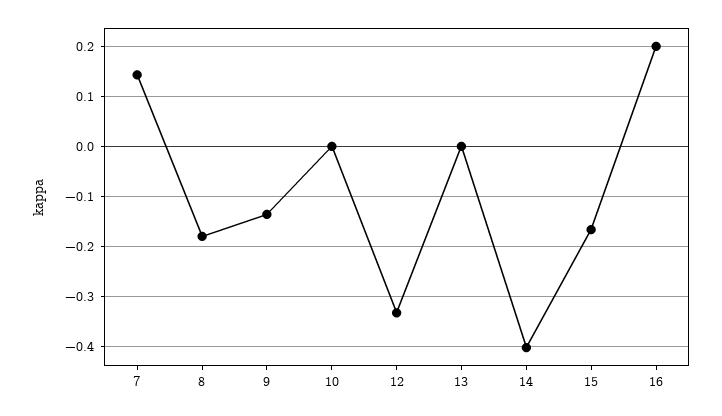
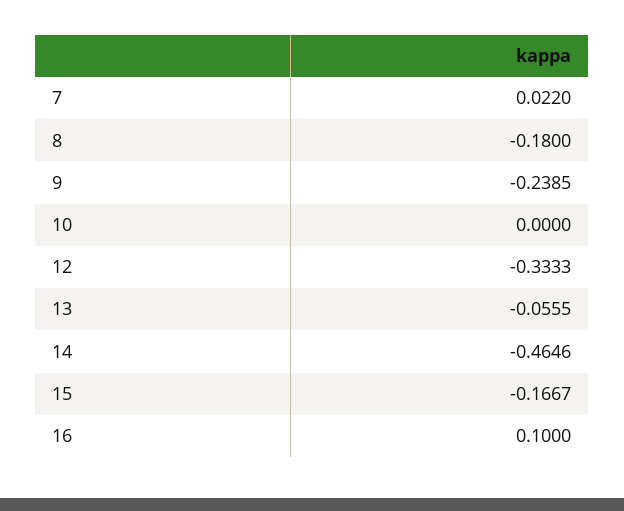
7: 0.14 -> 0.022
9: -0.14 -> -0.2385
13: 0 -> -0.0555
14: -0.4 -> -0.4646
16: 0.2 -> 0.1

